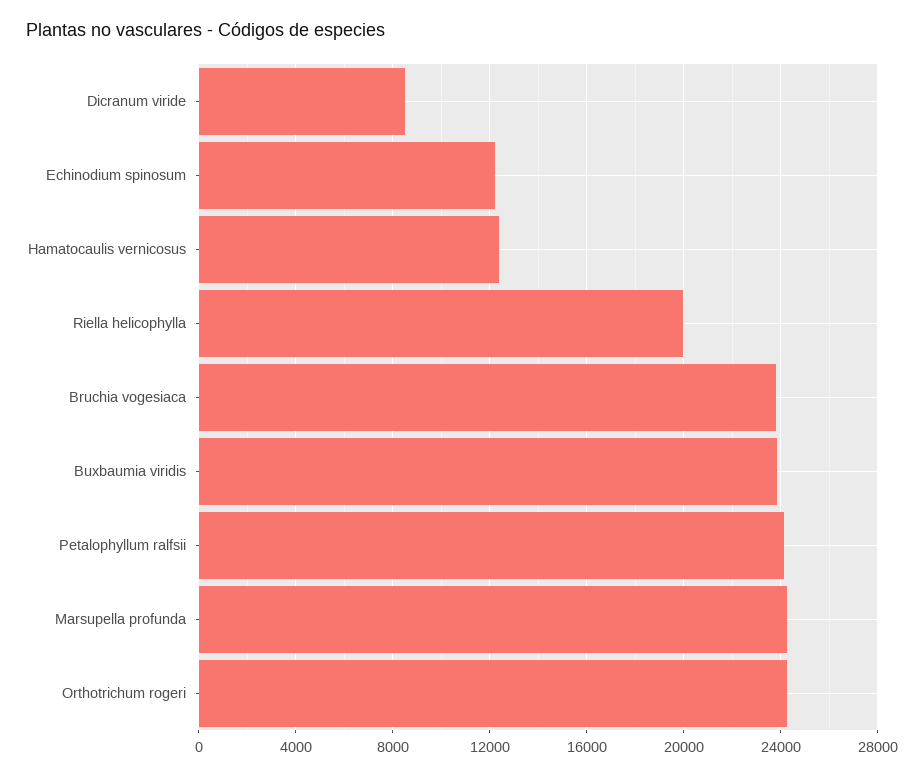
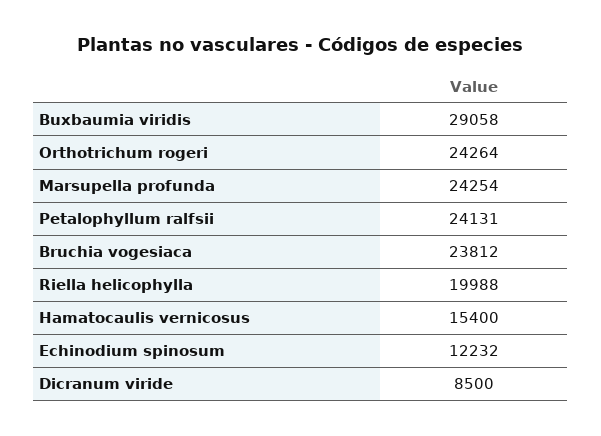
Hamatocaulis vernicosus: 12500 -> 15400
Buxbaumia viridis: 24000 -> 29058

